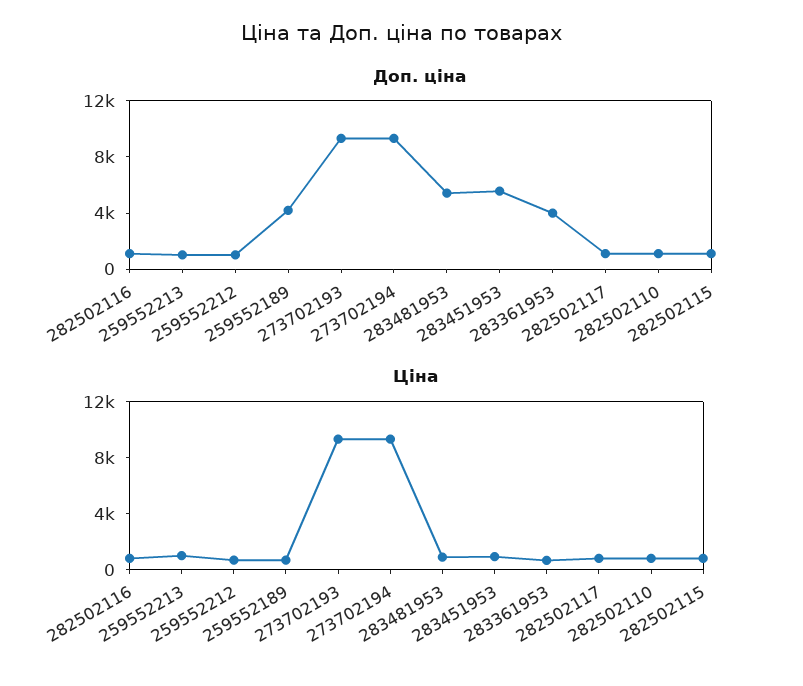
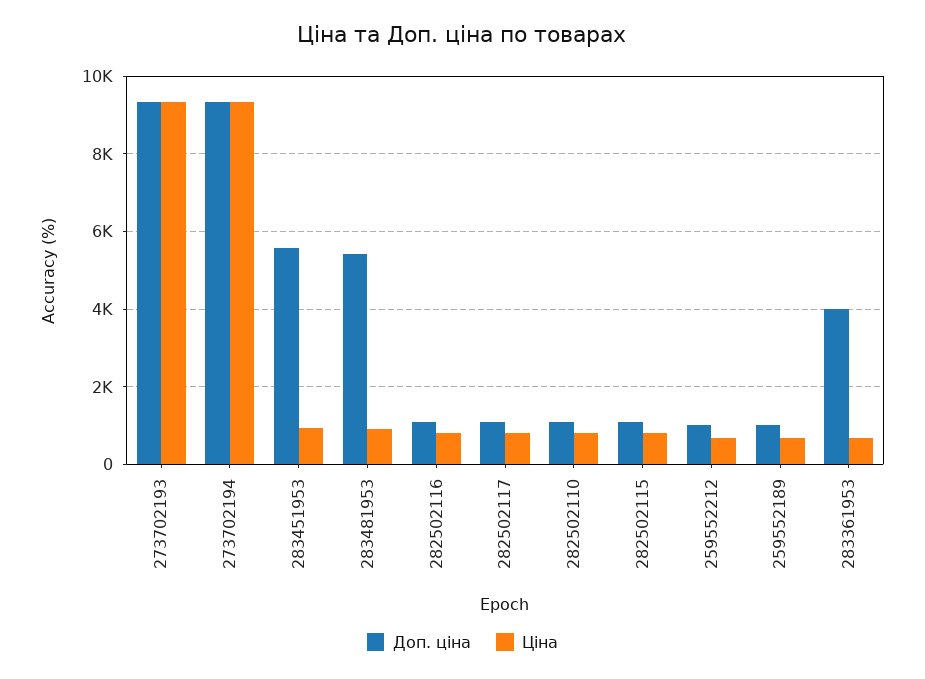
Доп. ціна, 259552213: 1000 -> none
Доп. ціна, 259552189: 4000 -> 1000
Ціна, 259552213: 1000 -> none

